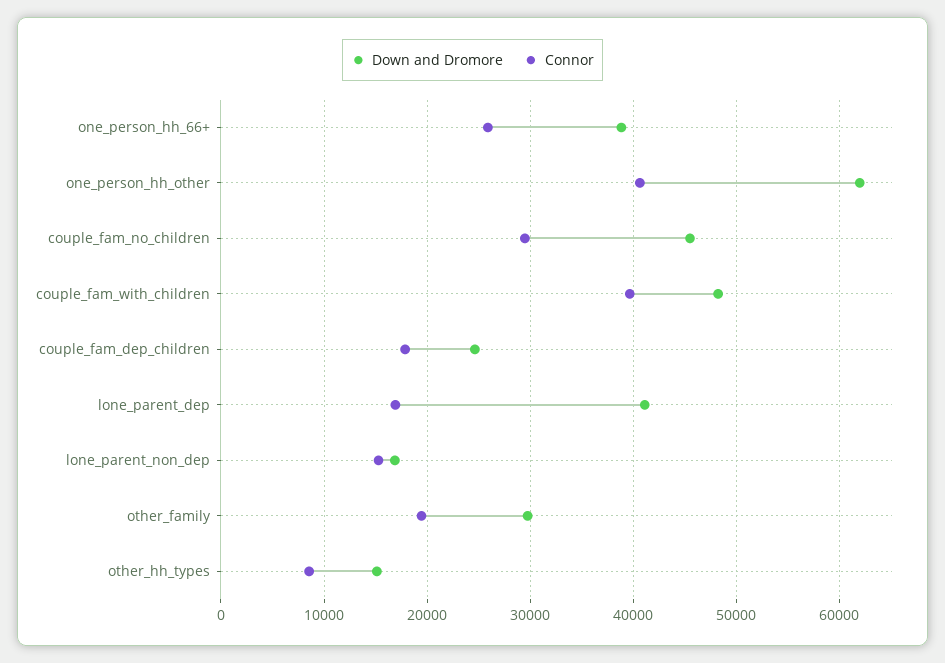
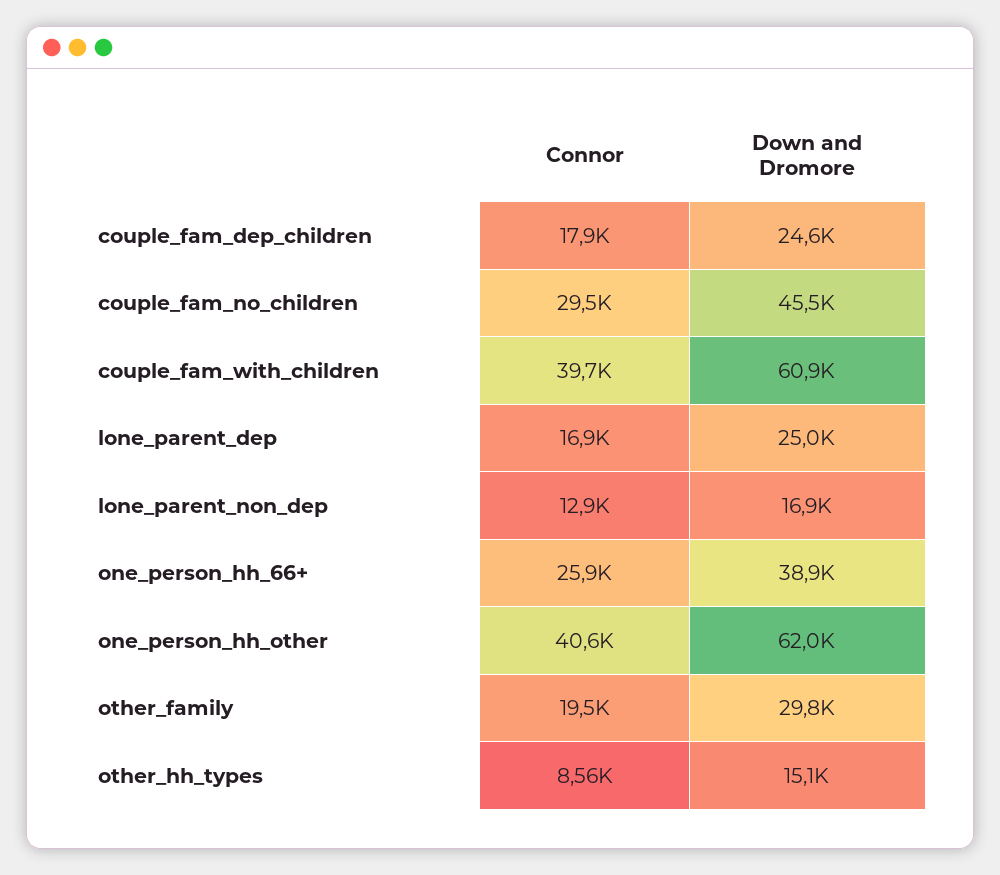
Down and Dromore, couple_fam_with_children: 48000 -> 60900
Down and Dromore, lone_parent_dep: 41000 -> 25000
Connor, lone_parent_non_dep: 15000 -> 12900

